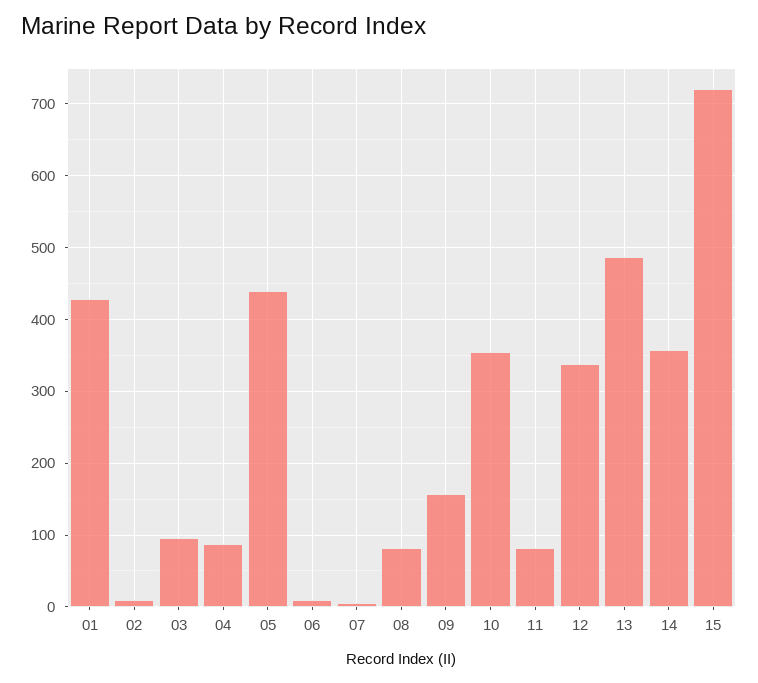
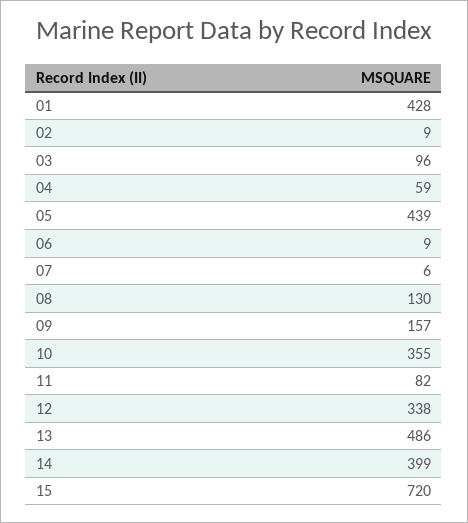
04: 90 -> 59
08: 80 -> 130
14: 360 -> 399

